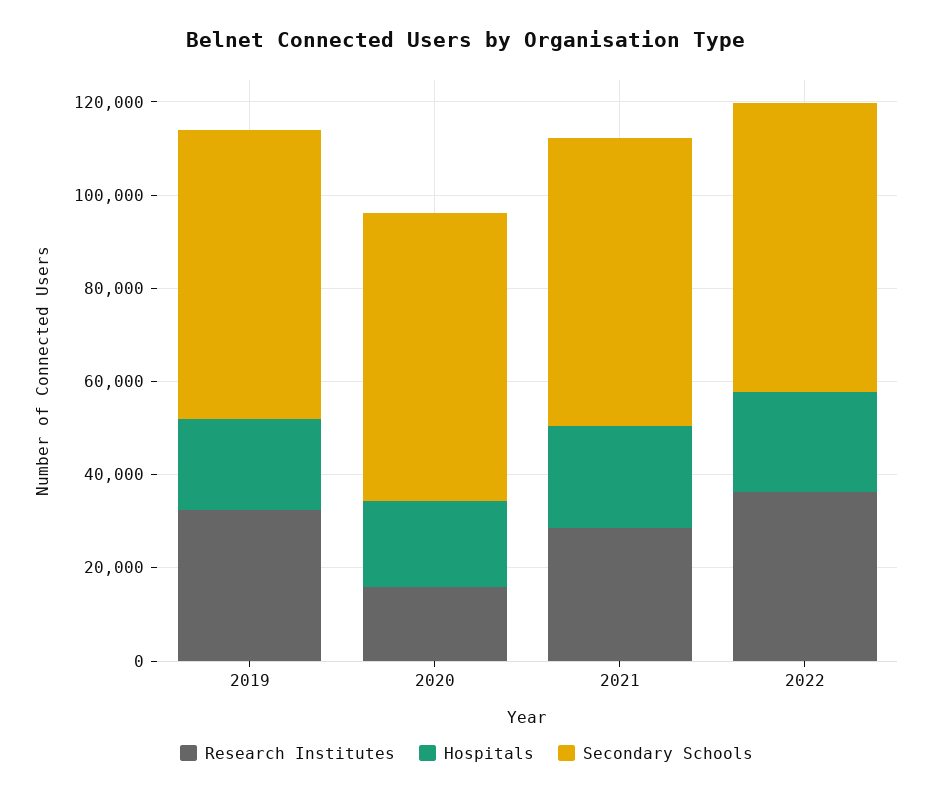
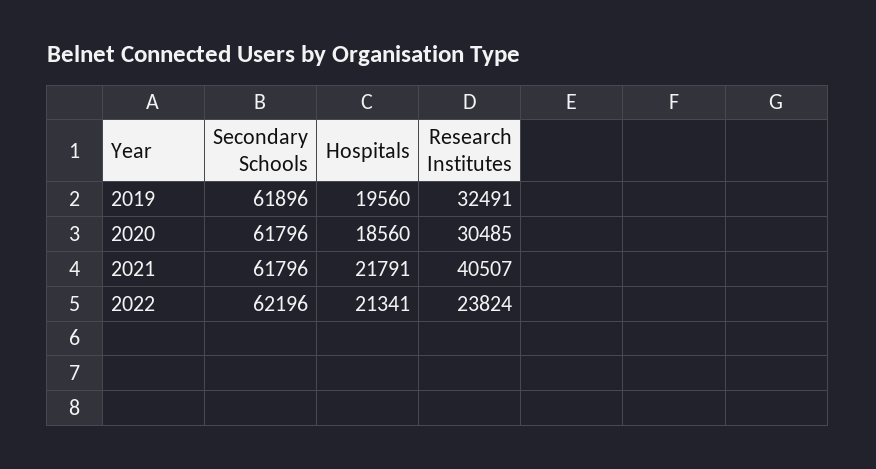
Research Institutes, 2020: 15000 -> 30485
Research Institutes, 2021: 30000 -> 40507
Research Institutes, 2022: 35000 -> 23824

